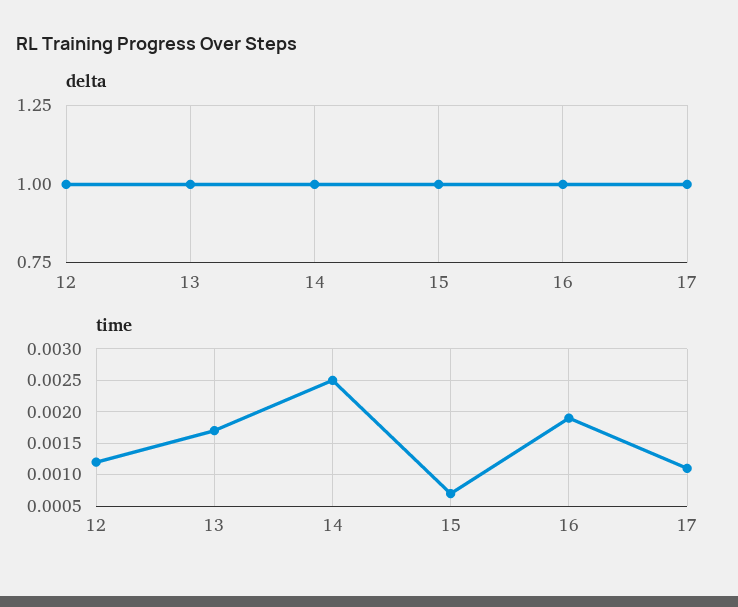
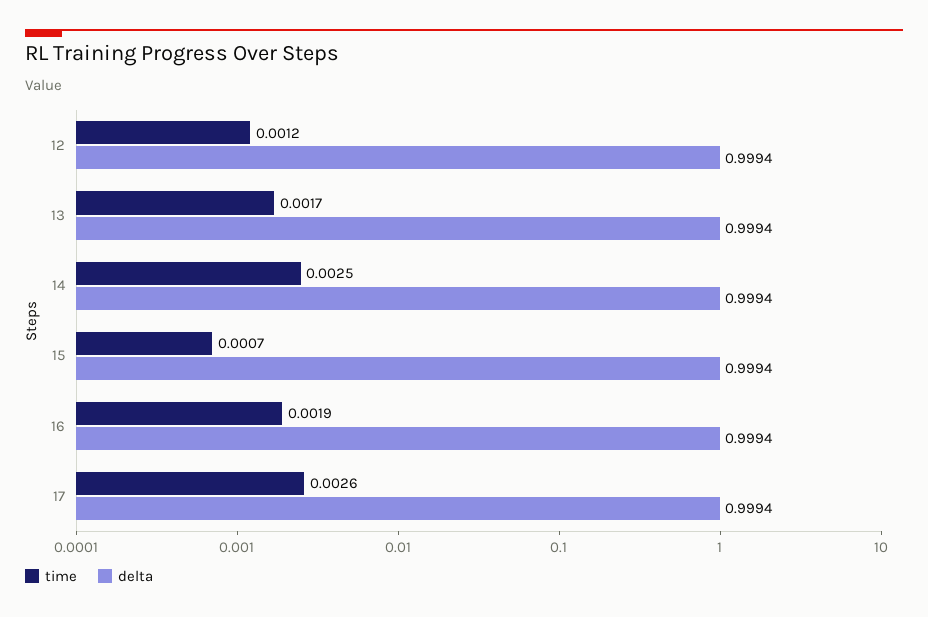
time, 17: 0.0011 -> 0.0026

